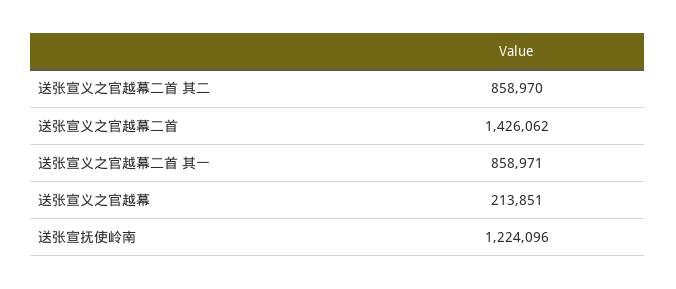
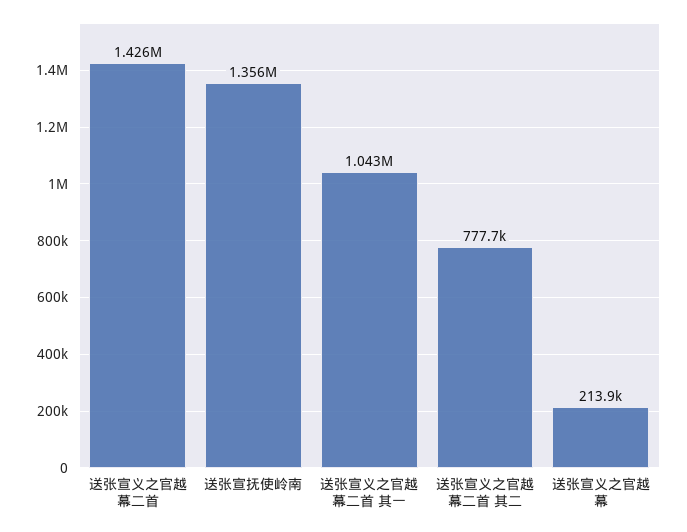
送张宣义之官越幕二首 其二: 858970 -> 777700
送张宣义之官越幕二首 其一: 858971 -> 1043000
送张宣抚使岭南: 1224096 -> 1356000

